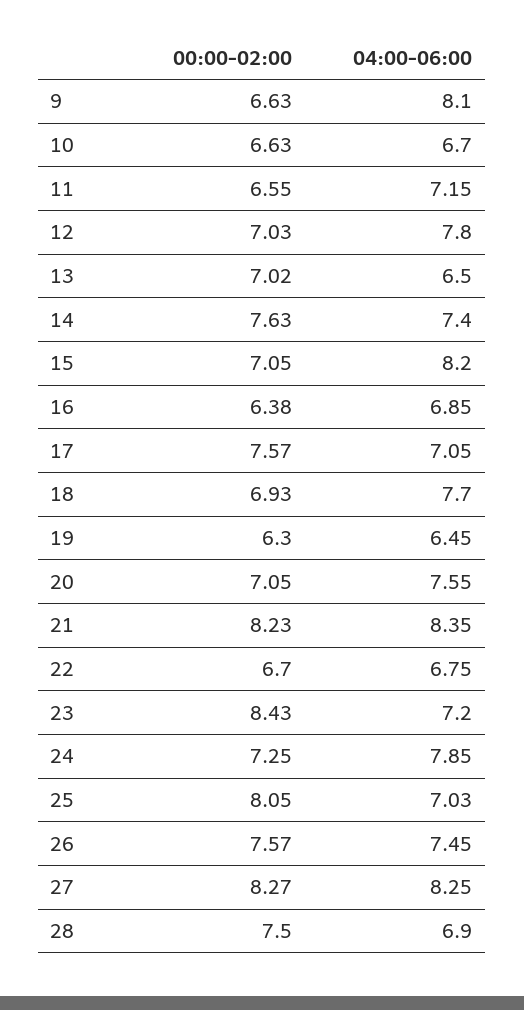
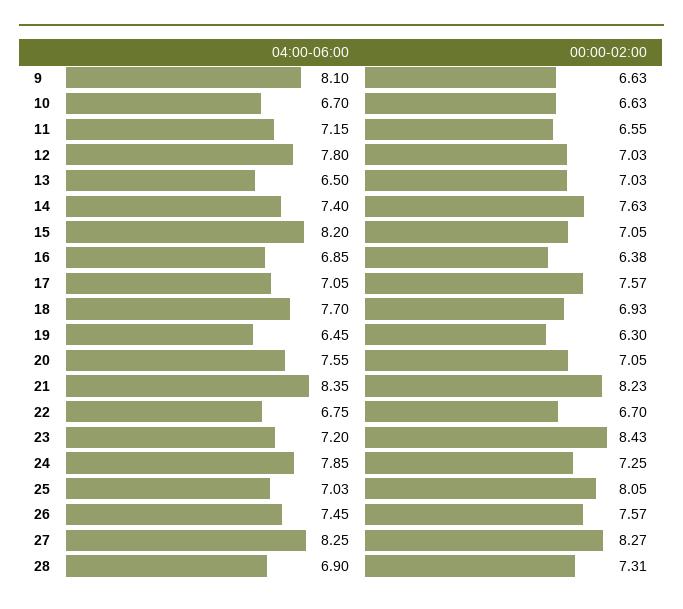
00:00-02:00, 13: 7.02 -> 7.03
00:00-02:00, 28: 7.5 -> 7.31

